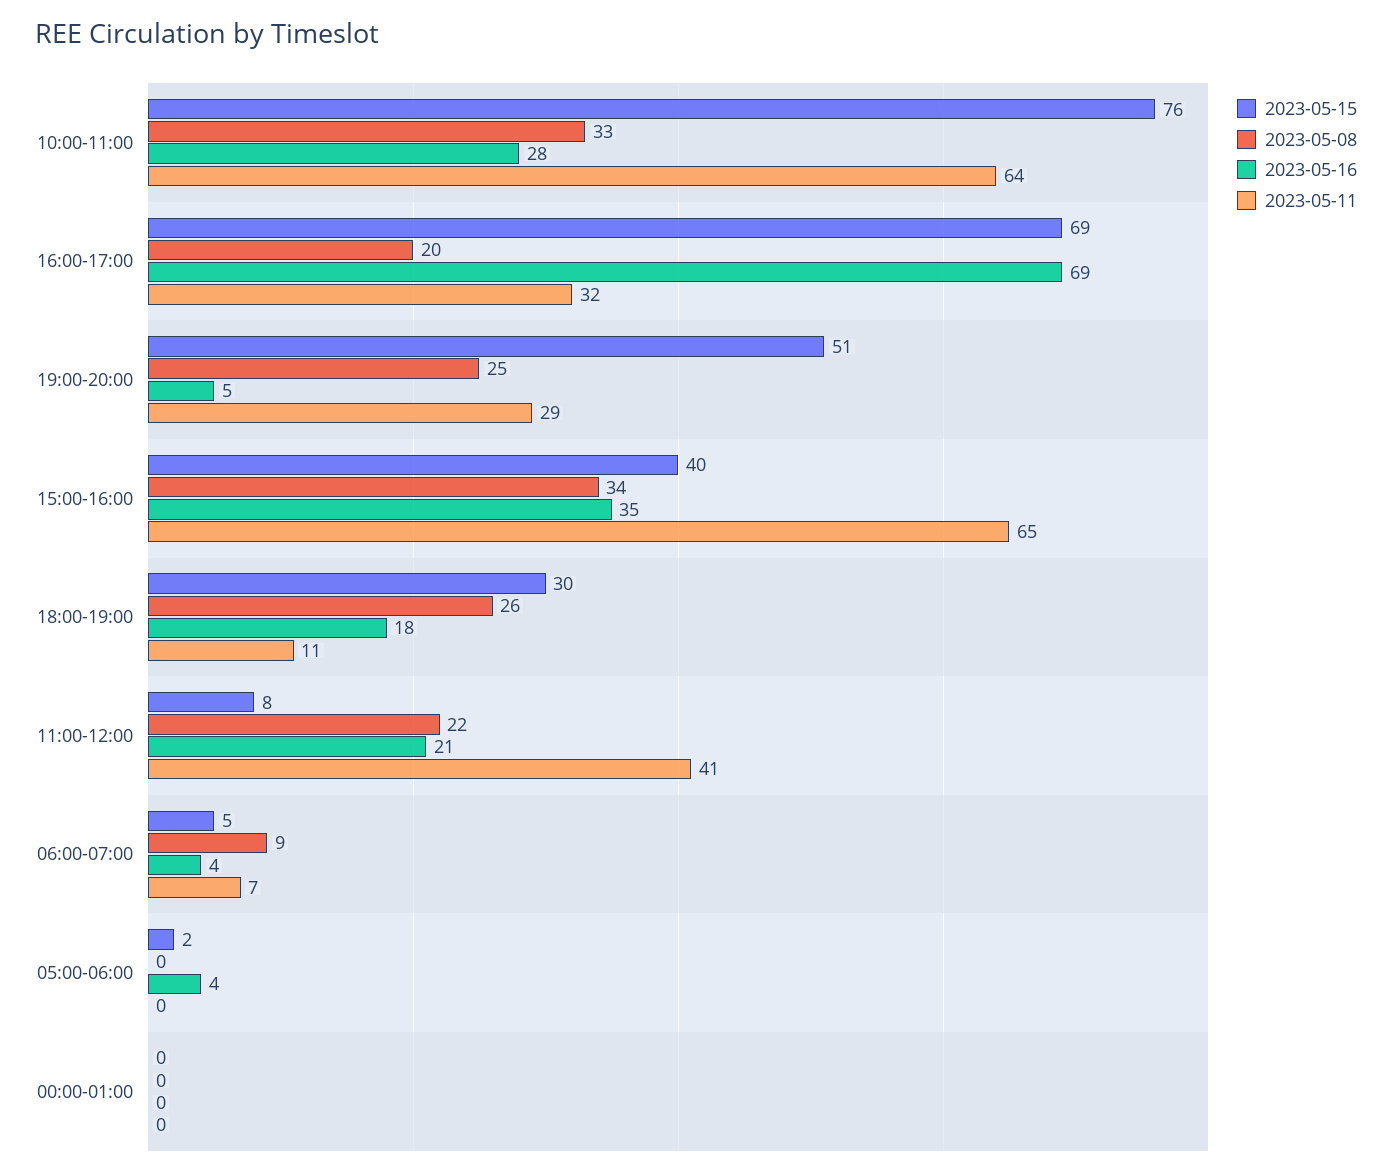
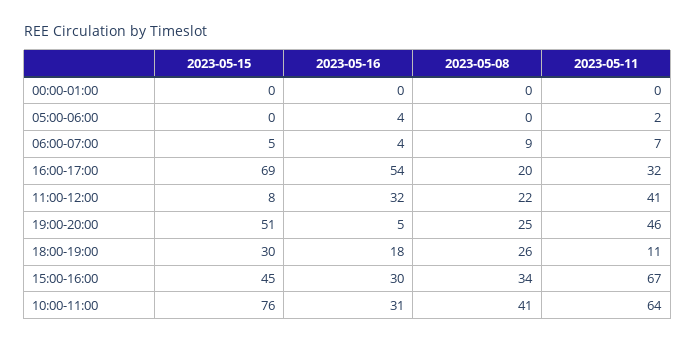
2023-05-08, 10:00-11:00: 33 -> 41
2023-05-16, 10:00-11:00: 28 -> 31
2023-05-16, 16:00-17:00: 69 -> 54
2023-05-11, 19:00-20:00: 29 -> 46
2023-05-15, 15:00-16:00: 40 -> 45
2023-05-16, 15:00-16:00: 35 -> 30
2023-05-11, 15:00-16:00: 65 -> 67
2023-05-16, 11:00-12:00: 21 -> 32
2023-05-15, 05:00-06:00: 2 -> 0
2023-05-11, 05:00-06:00: 0 -> 2

